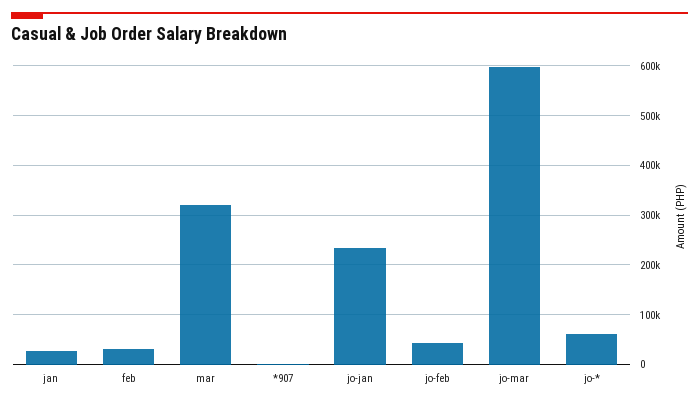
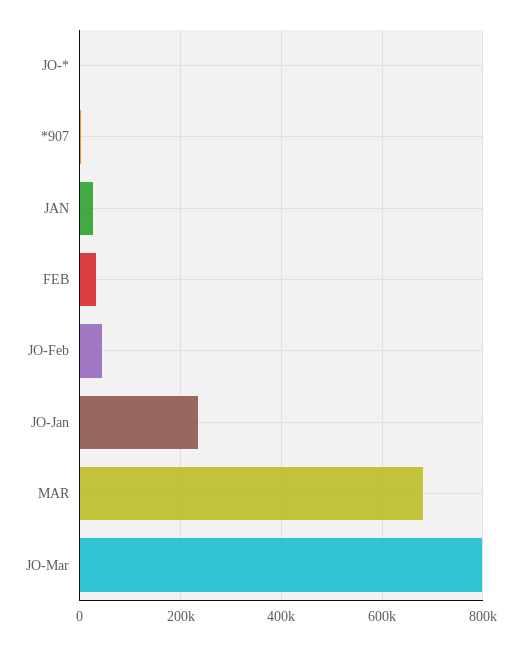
mar: 320000 -> 680000
jo-mar: 600000 -> 800000
jo-*: 60000 -> 0

